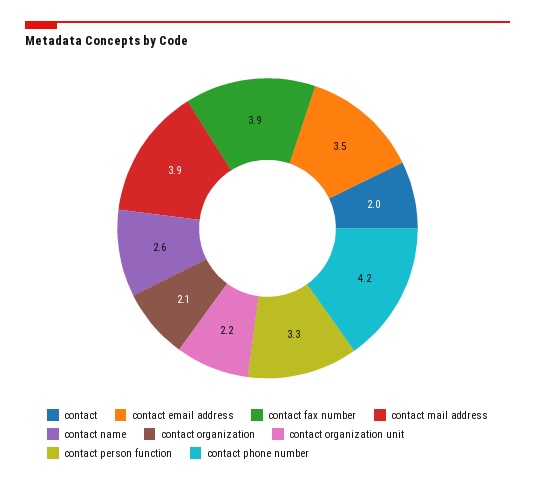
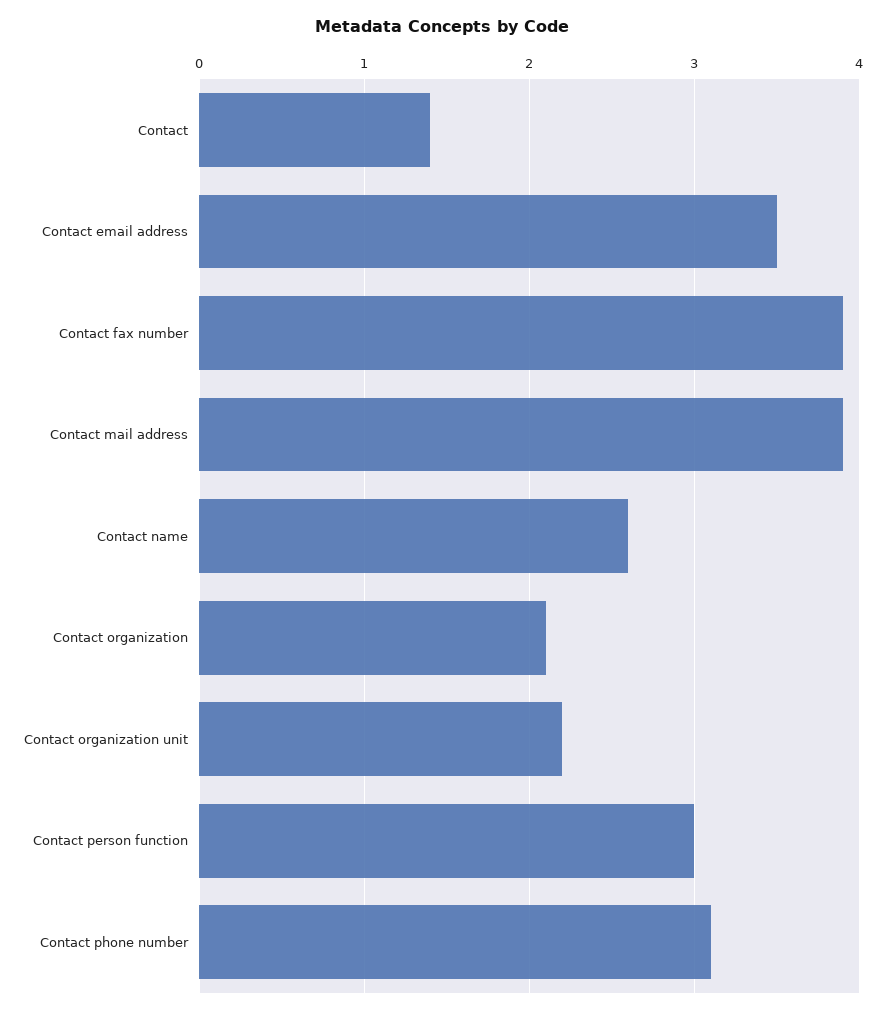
contact: 2 -> 1.4
contact person function: 3.3 -> 3
contact phone number: 4.2 -> 3.1

